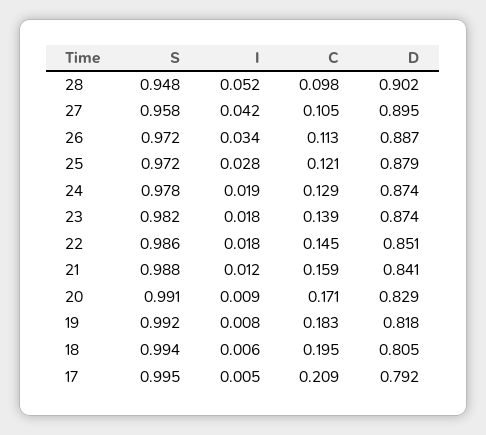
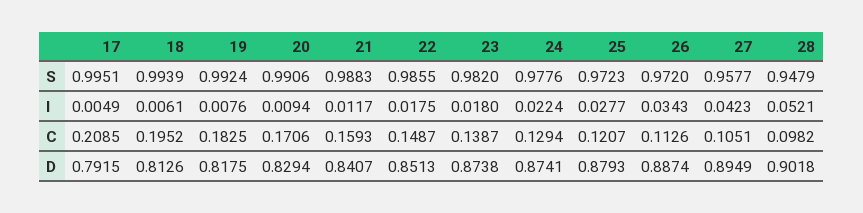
I, 24: 0.019 -> 0.0224
C, 22: 0.145 -> 0.1487
D, 18: 0.805 -> 0.8126

